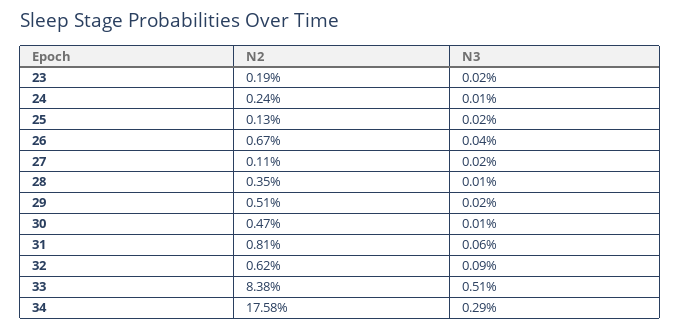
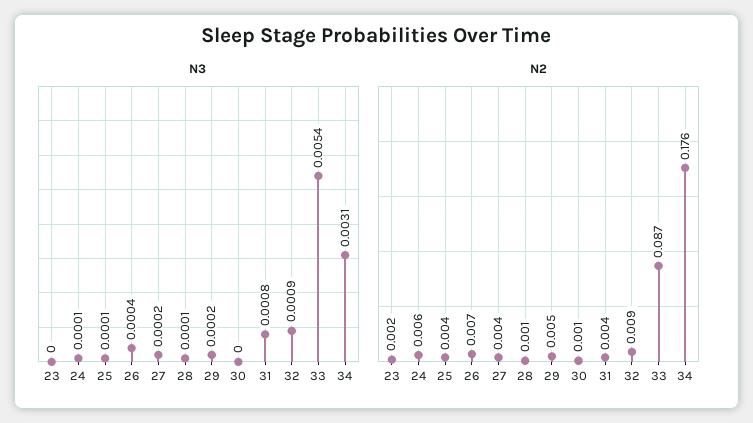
N3, 23: 0.0002 -> 0
N2, 24: 0.0024 -> 0.006
N2, 25: 0.0013 -> 0.004
N3, 25: 0.0002 -> 0.0001
N2, 27: 0.0011 -> 0.004
N2, 28: 0.0035 -> 0.001
N2, 30: 0.0047 -> 0.001
N3, 30: 0.0001 -> 0
N2, 31: 0.0081 -> 0.004
N3, 31: 0.0006 -> 0.0008
N2, 32: 0.0062 -> 0.009
N2, 33: 0.0838 -> 0.087
N3, 33: 0.0051 -> 0.0054
N3, 34: 0.0029 -> 0.0031

